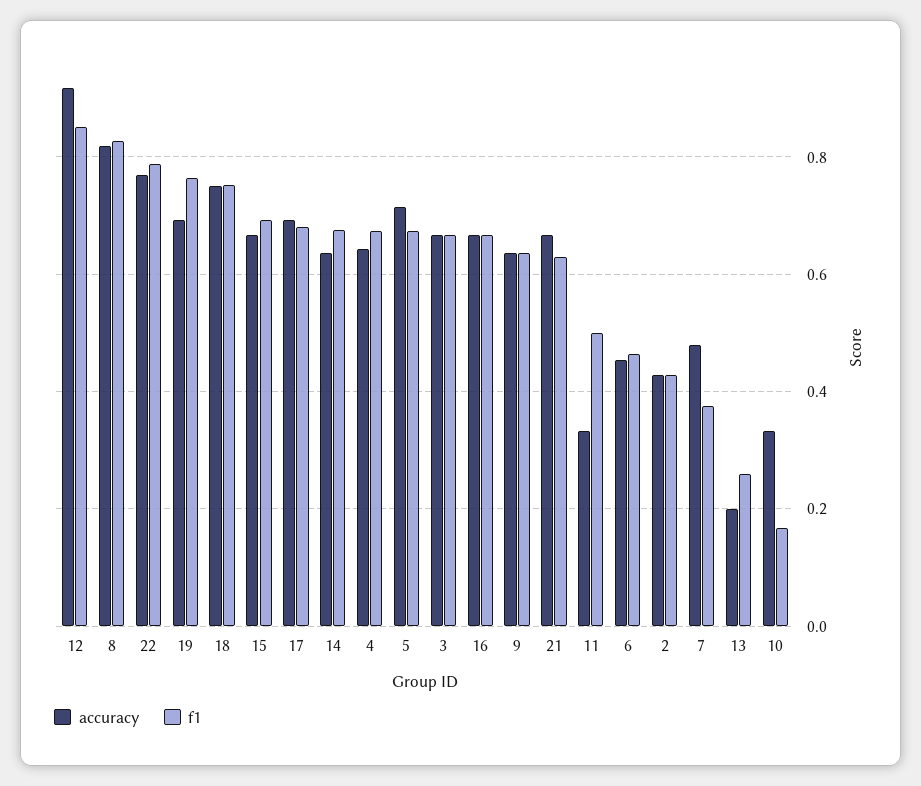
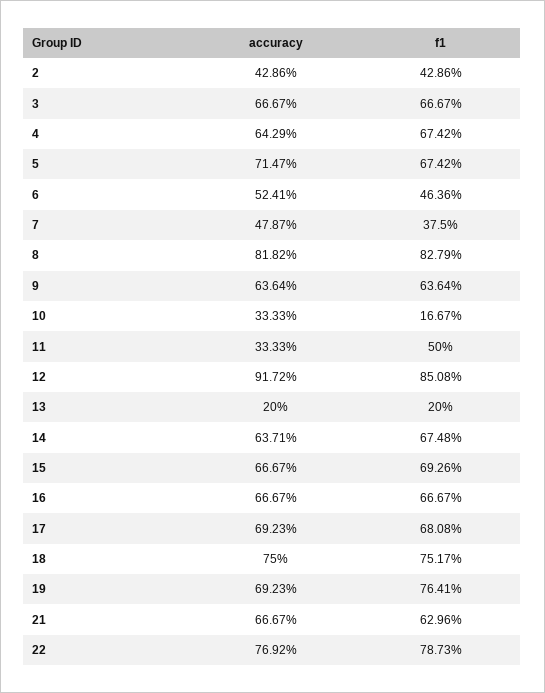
accuracy, 6: 0.46 -> 0.5241
f1, 13: 0.26 -> 0.2

